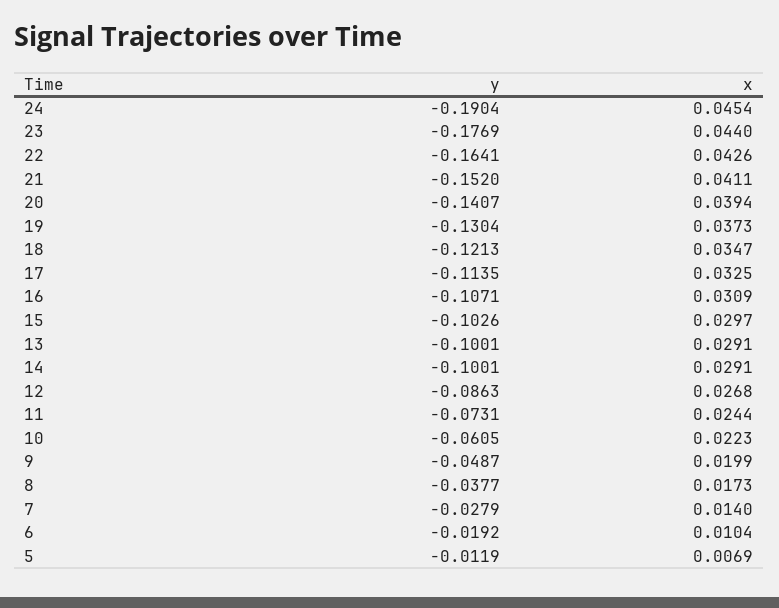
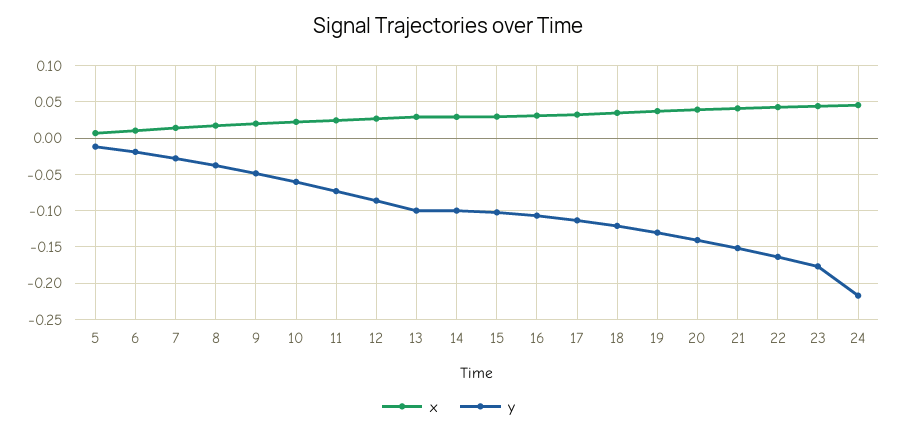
y, 24: -0.1904 -> -0.22

